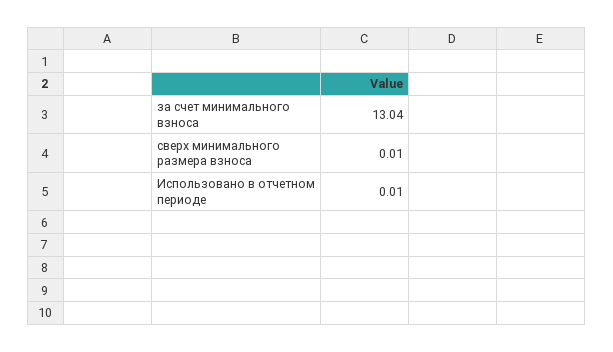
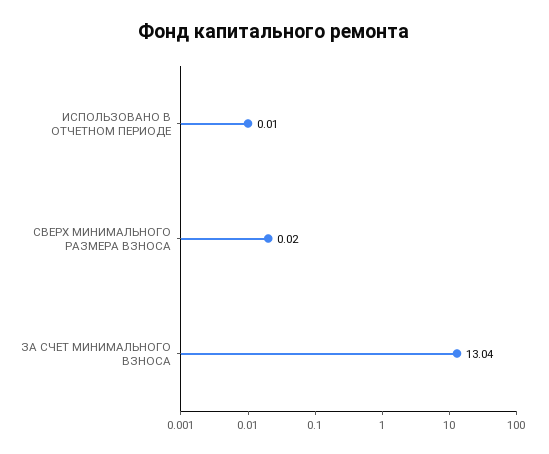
сверх минимального размера взноса: 0.01 -> 0.02

